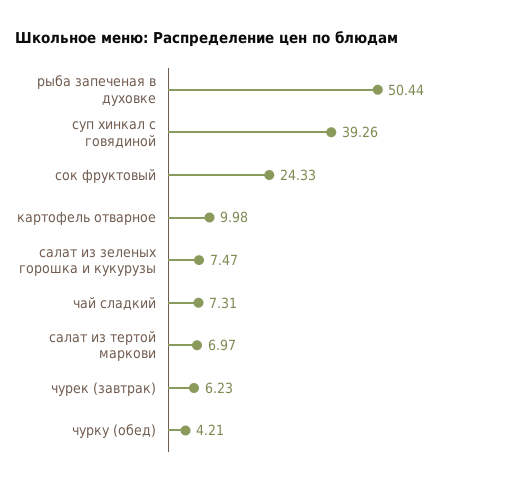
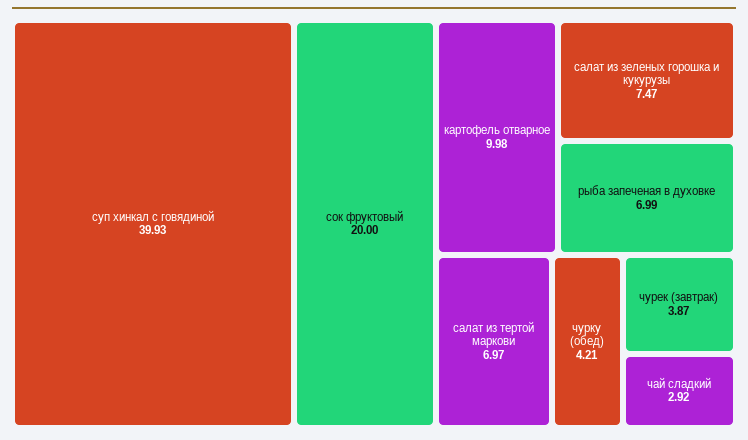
рыба запеченая в духовке: 50.44 -> 6.99
суп хинкал с говядиной: 39.26 -> 39.93
сок фруктовый: 24.33 -> 20
чай сладкий: 7.31 -> 2.92
чурек (завтрак): 6.23 -> 3.87

